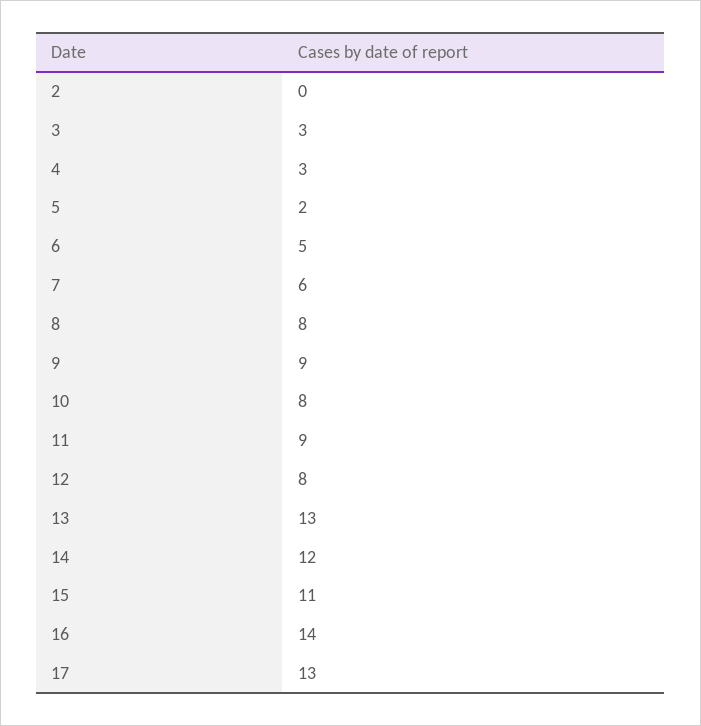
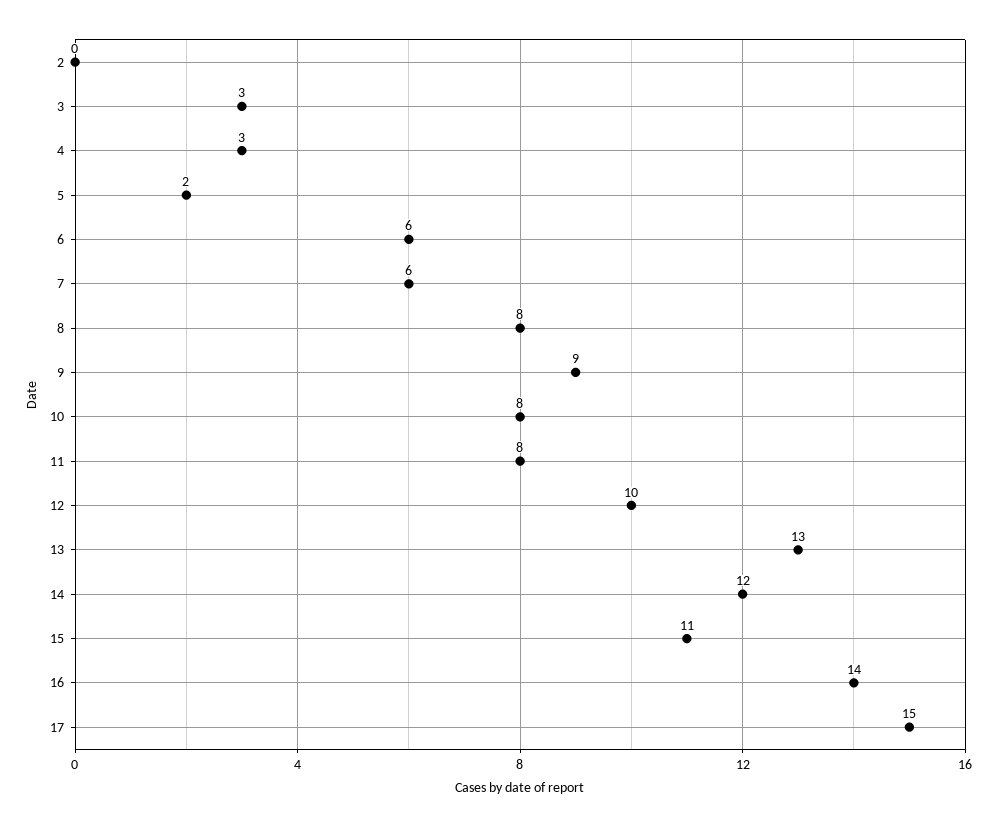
6: 5 -> 6
11: 9 -> 8
12: 8 -> 10
17: 13 -> 15

